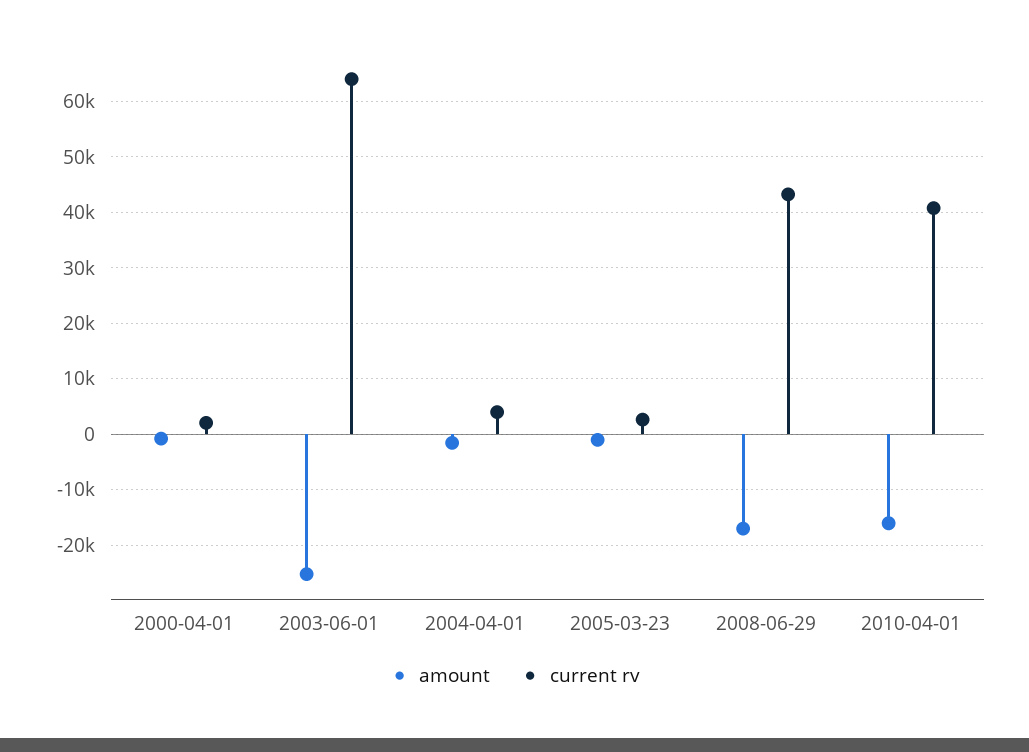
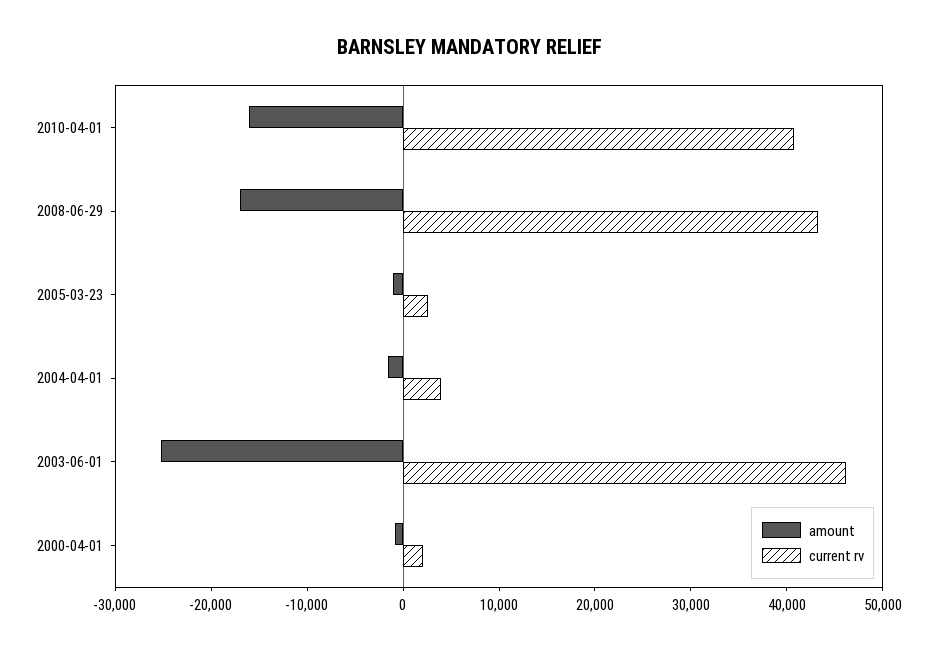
current rv, 2003-06-01: 64000 -> 46000

